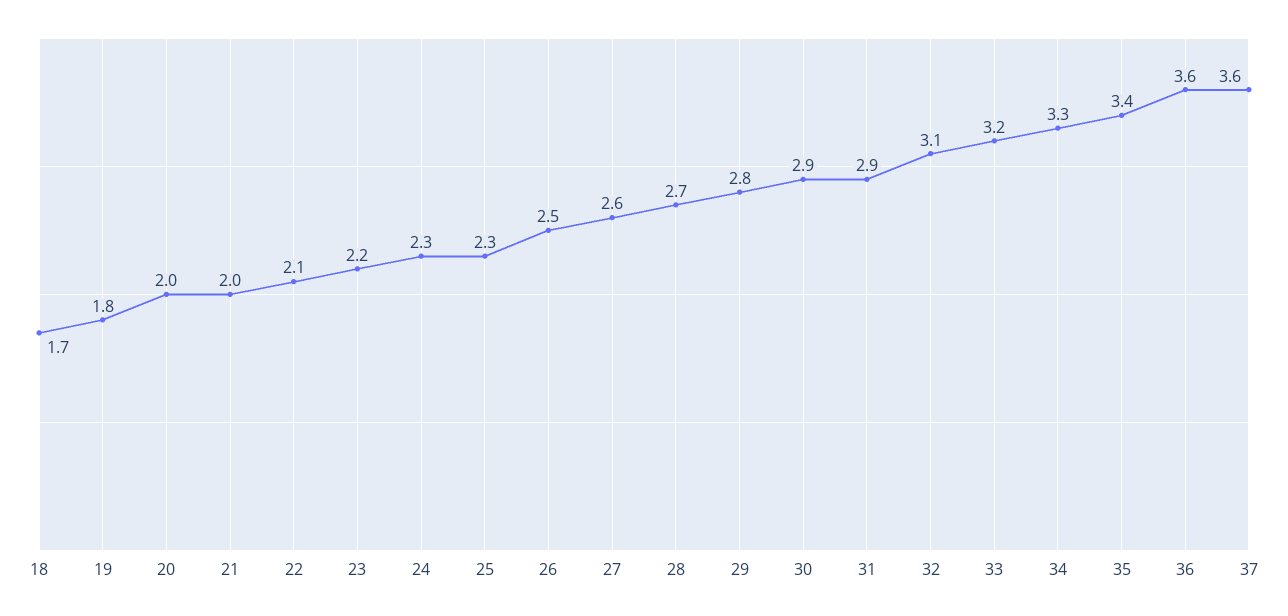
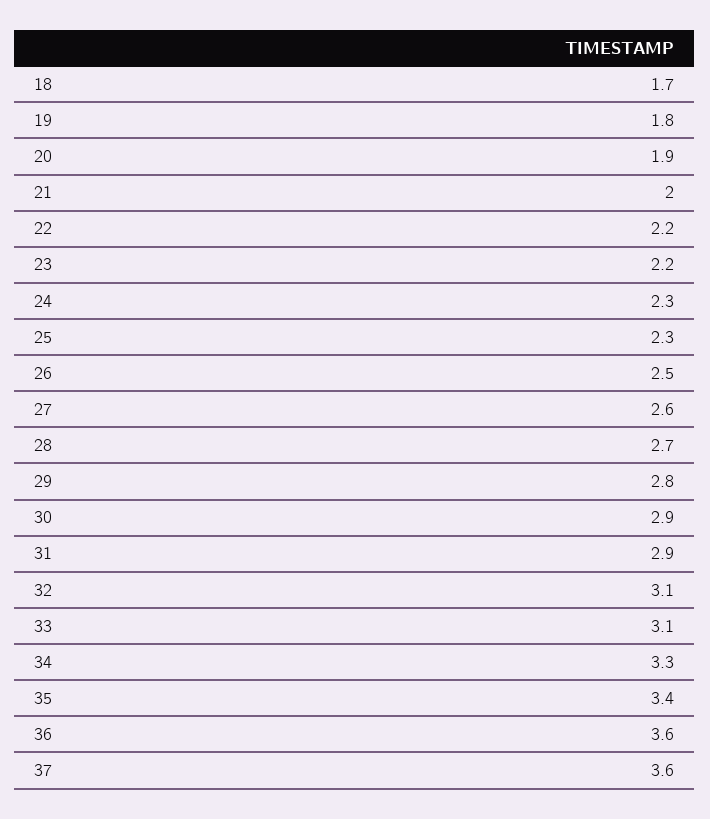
20: 2 -> 1.9
22: 2.1 -> 2.2
33: 3.2 -> 3.1

